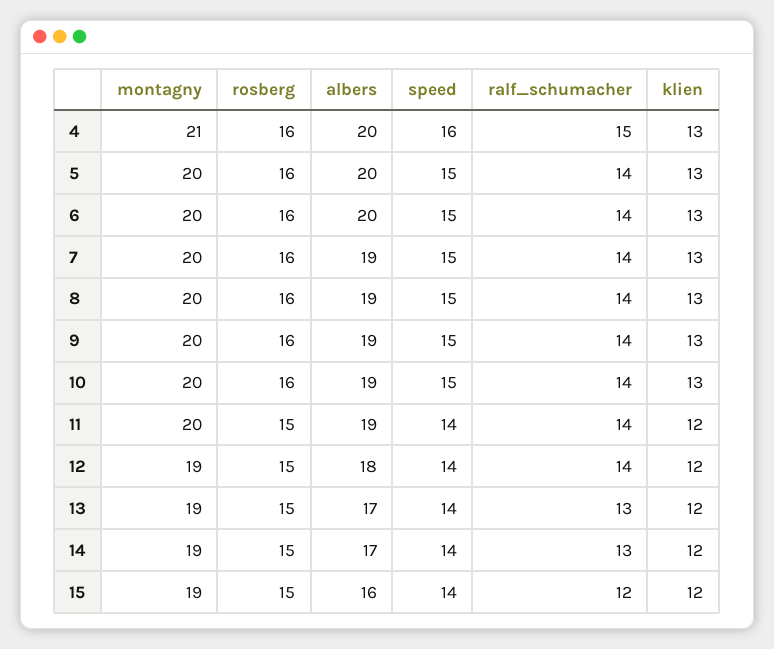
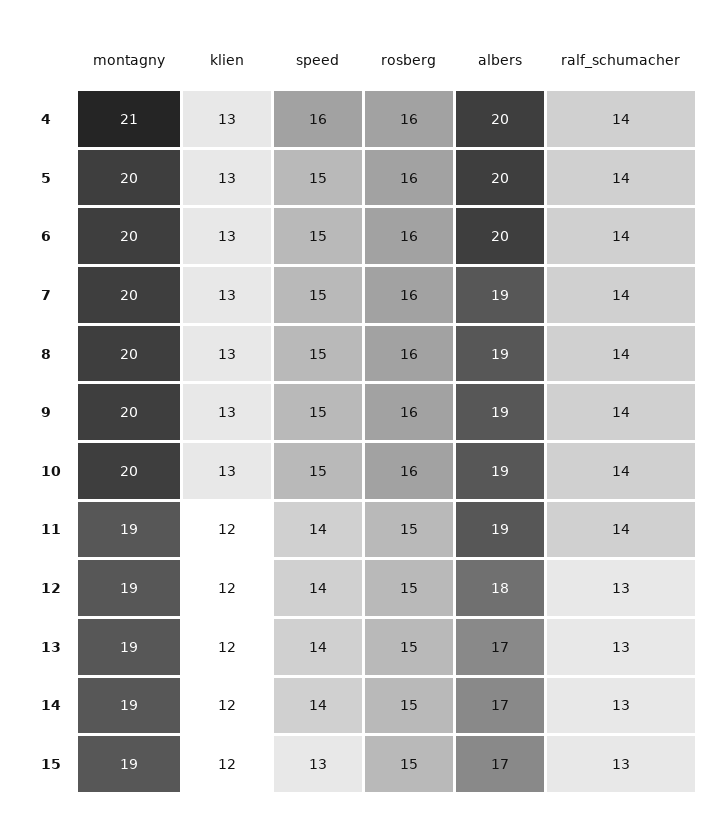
ralf_schumacher, 4: 15 -> 14
montagny, 11: 20 -> 19
ralf_schumacher, 12: 14 -> 13
albers, 15: 16 -> 17
speed, 15: 14 -> 13
ralf_schumacher, 15: 12 -> 13

